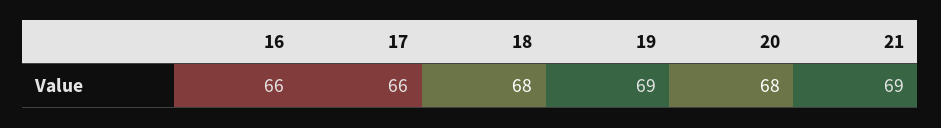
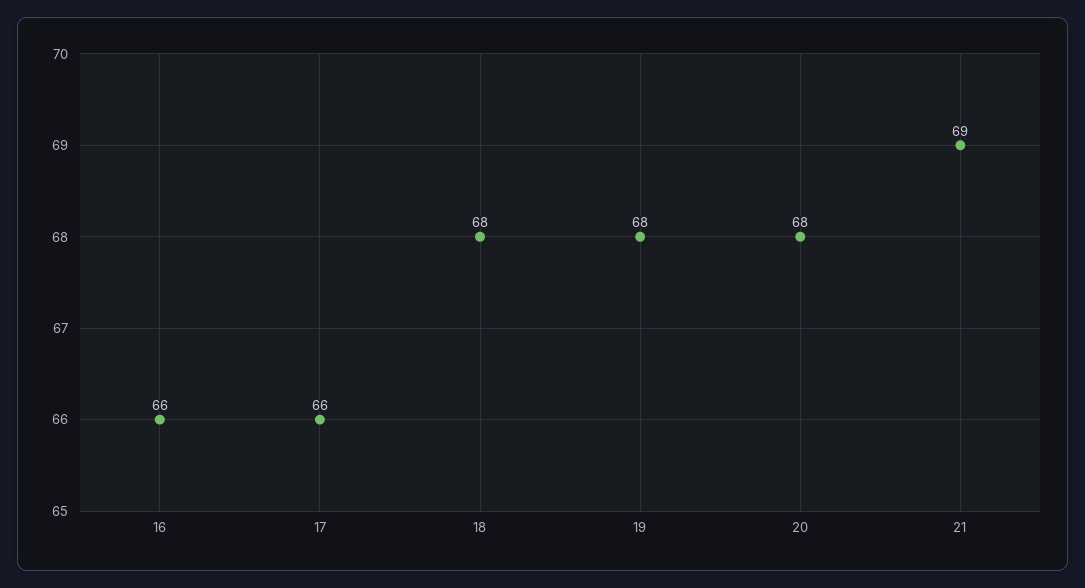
19: 69 -> 68

